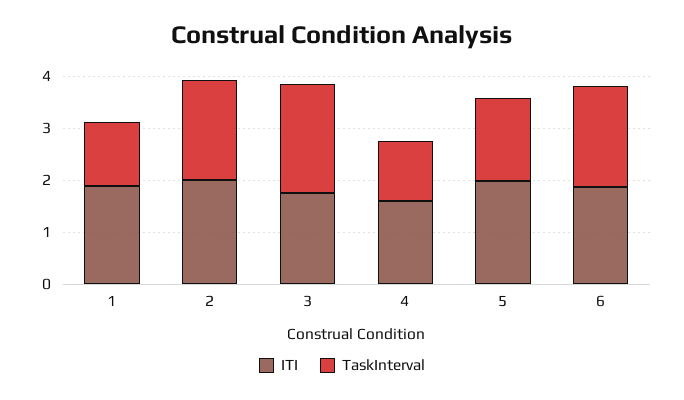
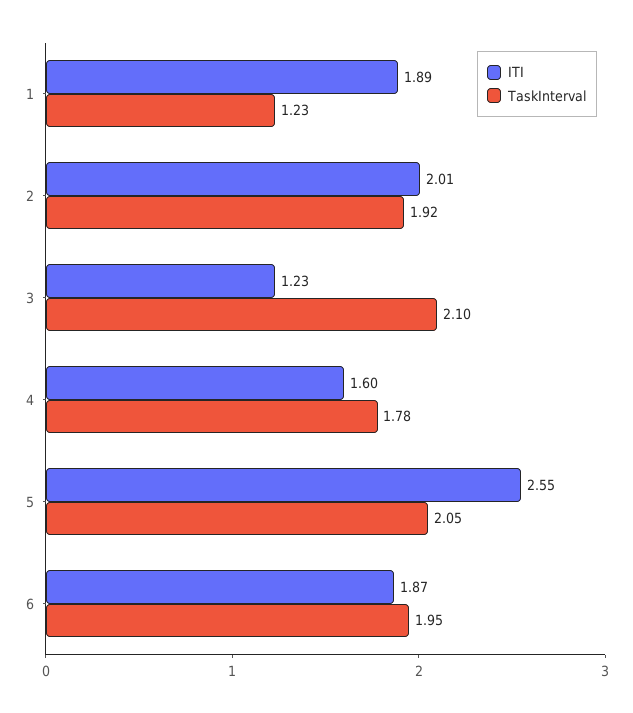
ITI, 3: 1.8 -> 1.23
TaskInterval, 4: 1.2 -> 1.78
ITI, 5: 2 -> 2.55
TaskInterval, 5: 1.6 -> 2.05

